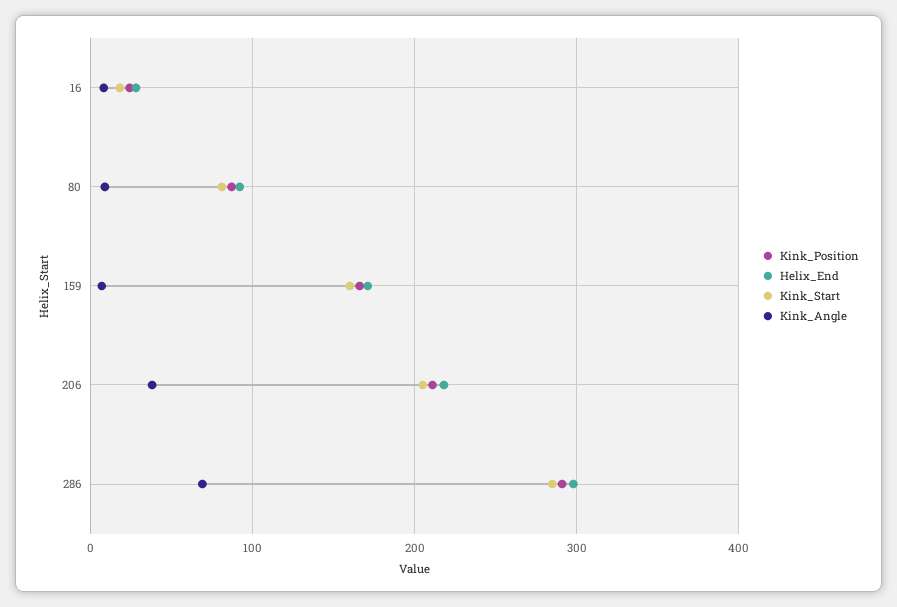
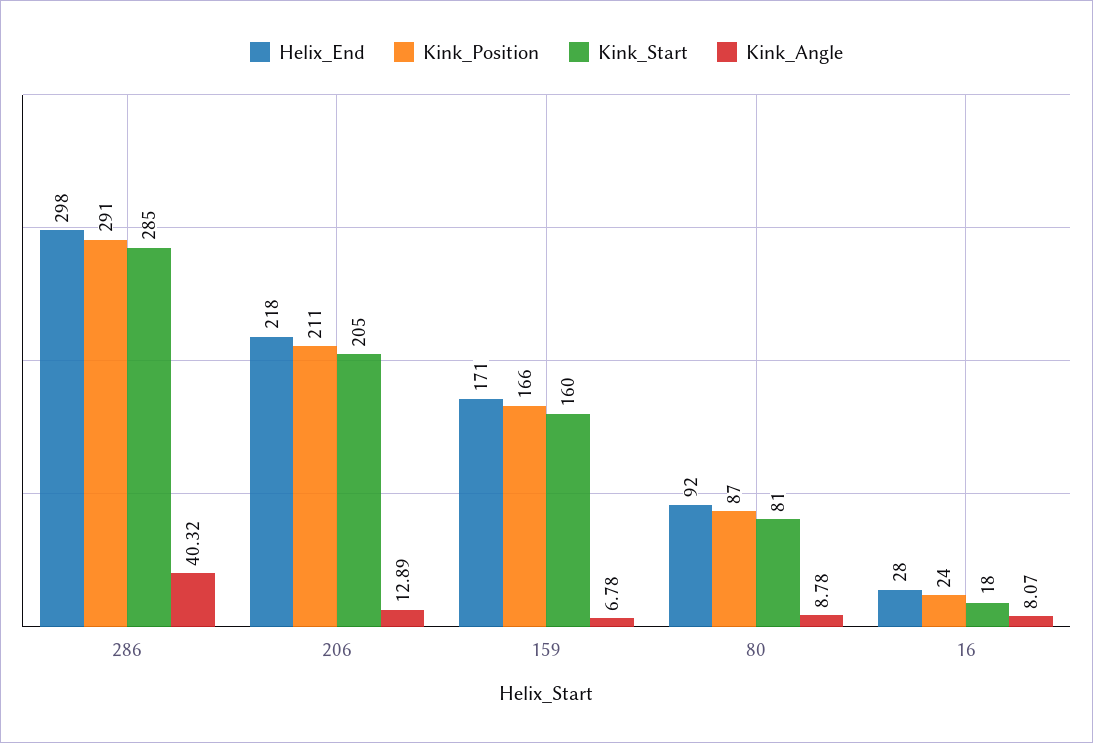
Kink_Angle, 206: 40 -> 12.89
Kink_Angle, 286: 70 -> 40.32

